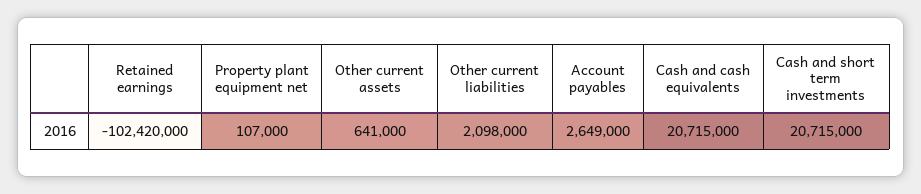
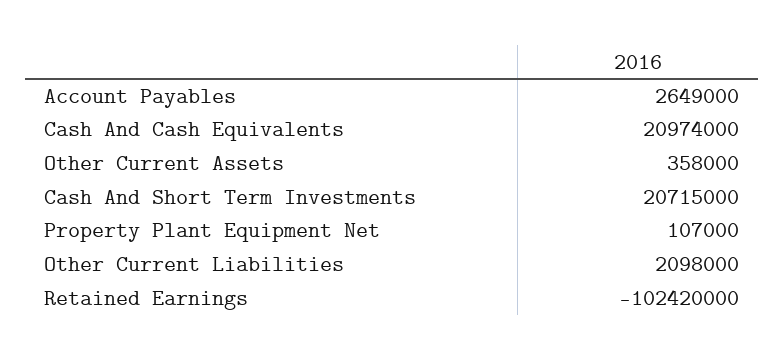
Other current assets: 641000 -> 358000
Cash and cash equivalents: 20715000 -> 20974000

